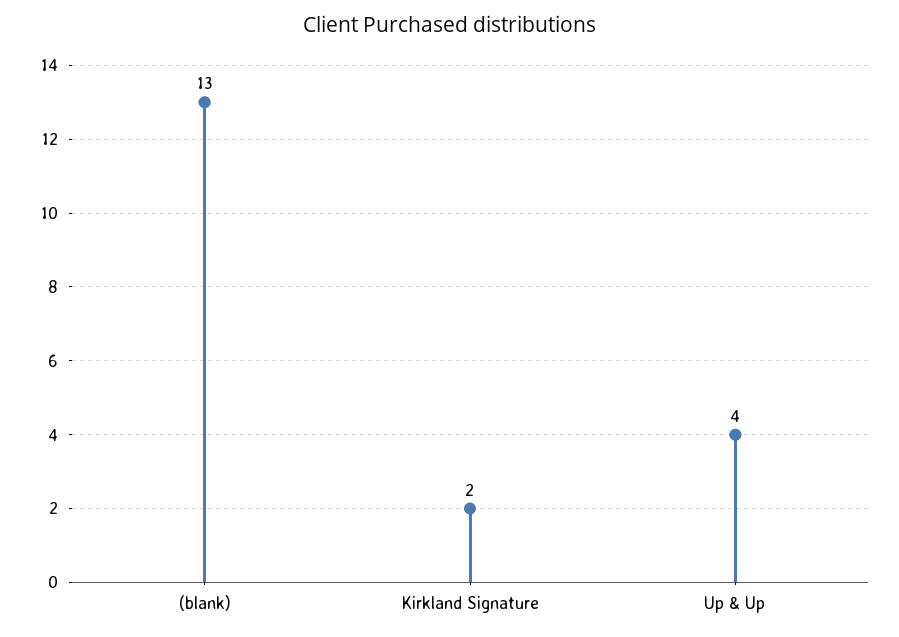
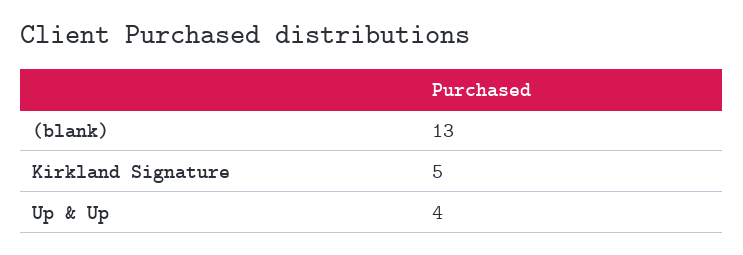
Kirkland Signature: 2 -> 5

